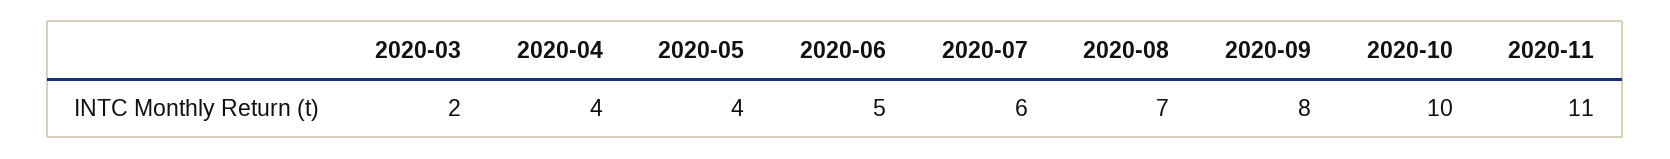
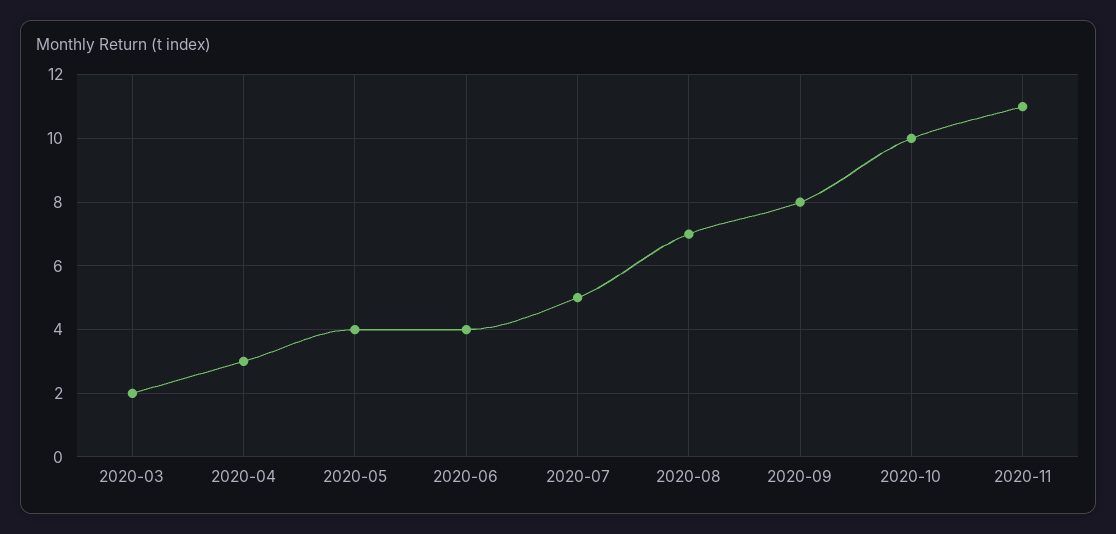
2020-04: 4 -> 3
2020-06: 5 -> 4
2020-07: 6 -> 5

